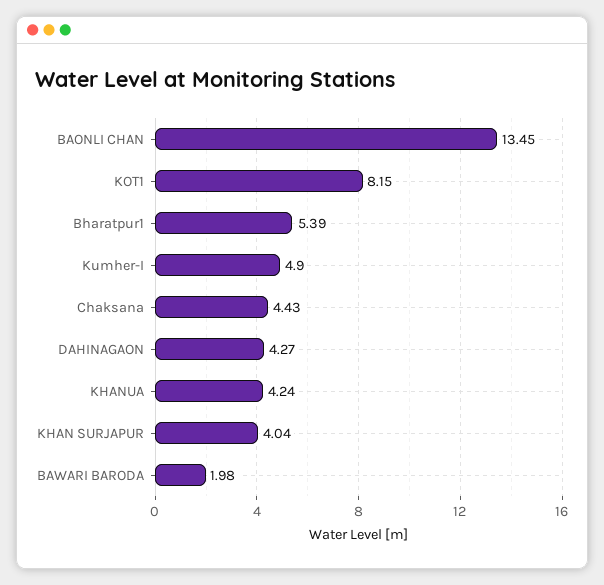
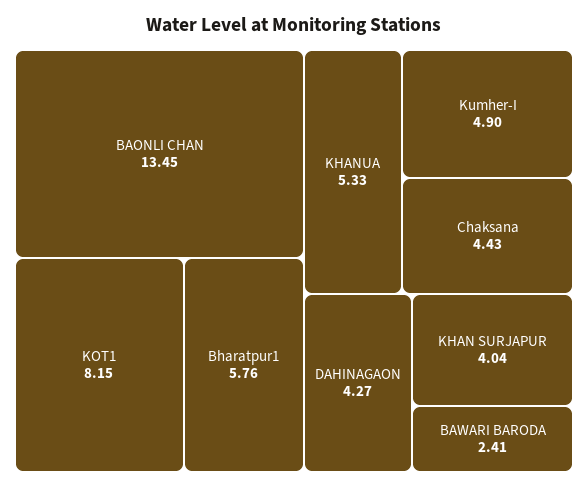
Bharatpur1: 5.39 -> 5.76
KHANUA: 4.24 -> 5.33
BAWARI BARODA: 1.98 -> 2.41

